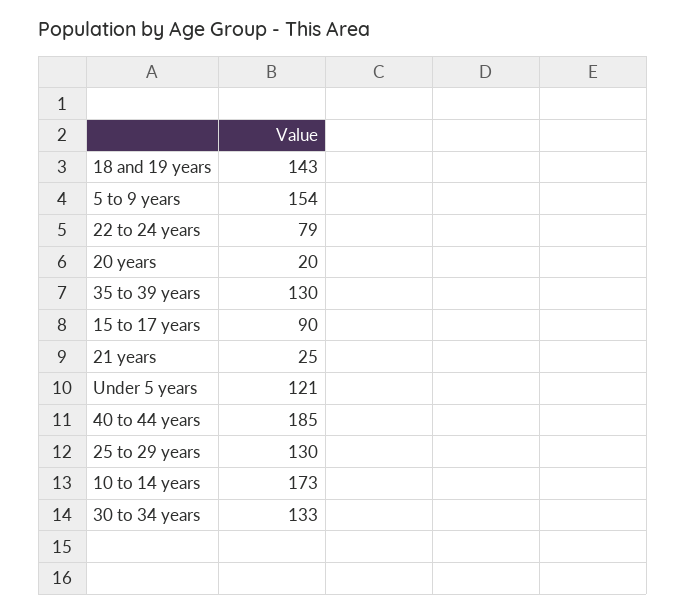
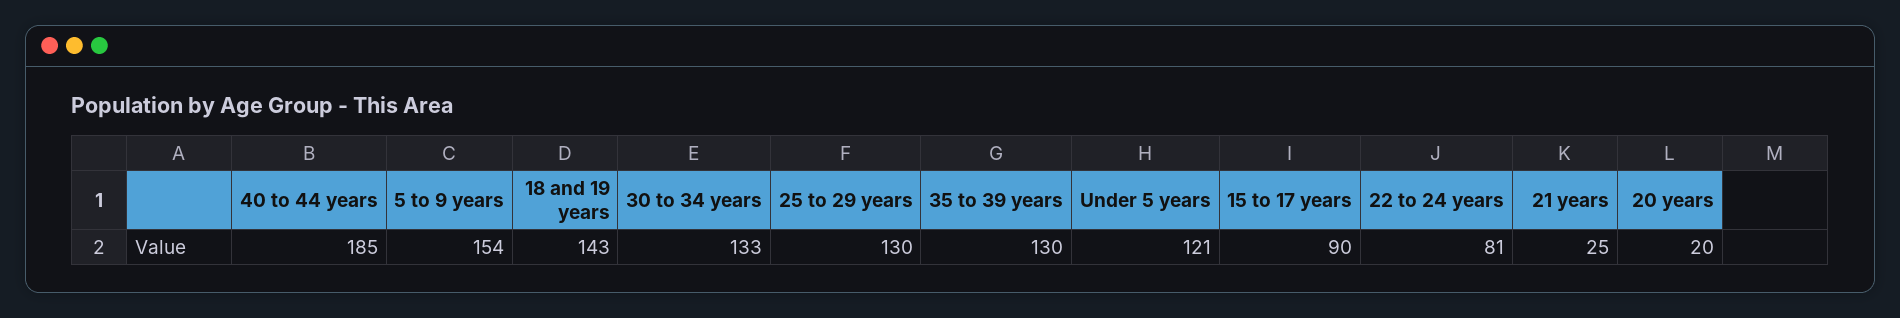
22 to 24 years: 79 -> 81
10 to 14 years: 173 -> none

